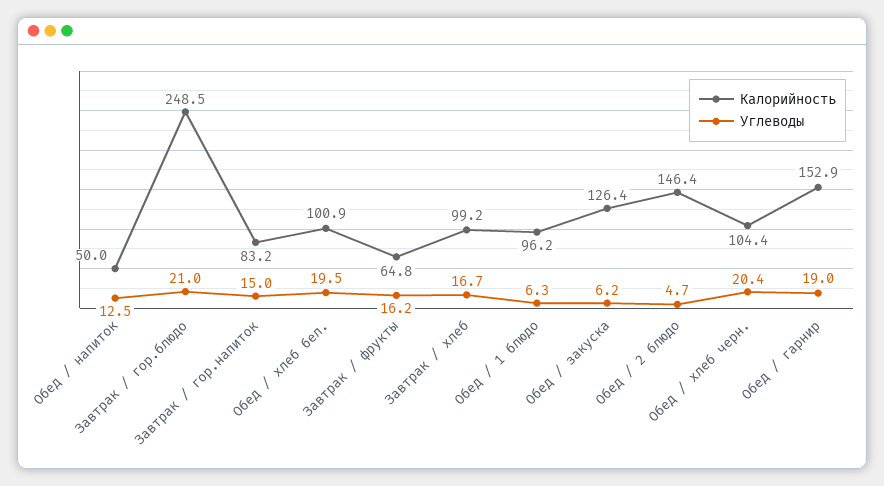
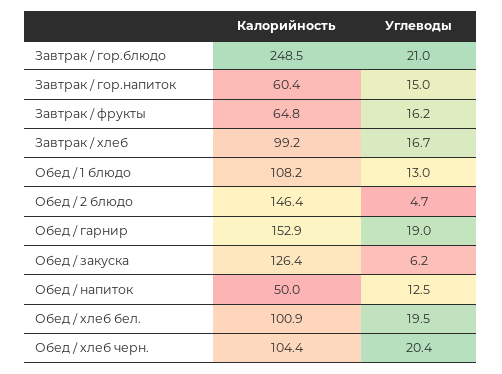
Калорийность, Завтрак / гор.напиток: 83.2 -> 60.4
Калорийность, Обед / 1 блюдо: 96.2 -> 108.2
Углеводы, Обед / 1 блюдо: 6.3 -> 13

